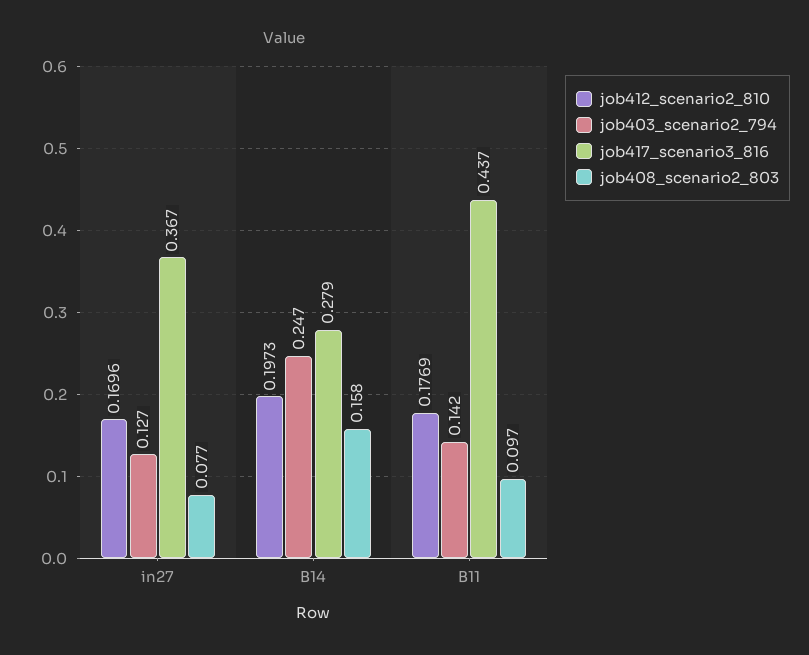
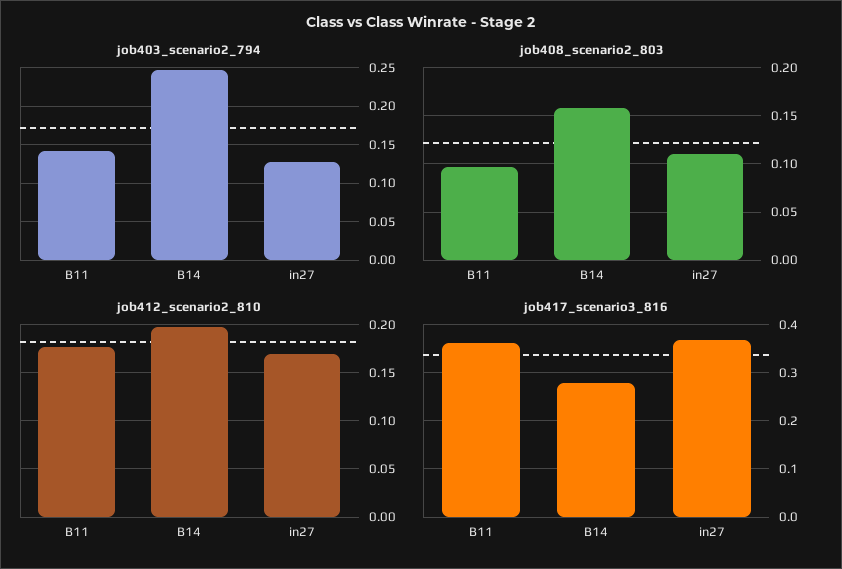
job408_scenario2_803, in27: 0.077 -> 0.11
job417_scenario3_816, B11: 0.437 -> 0.36

